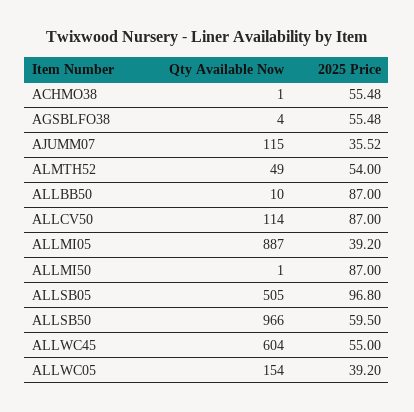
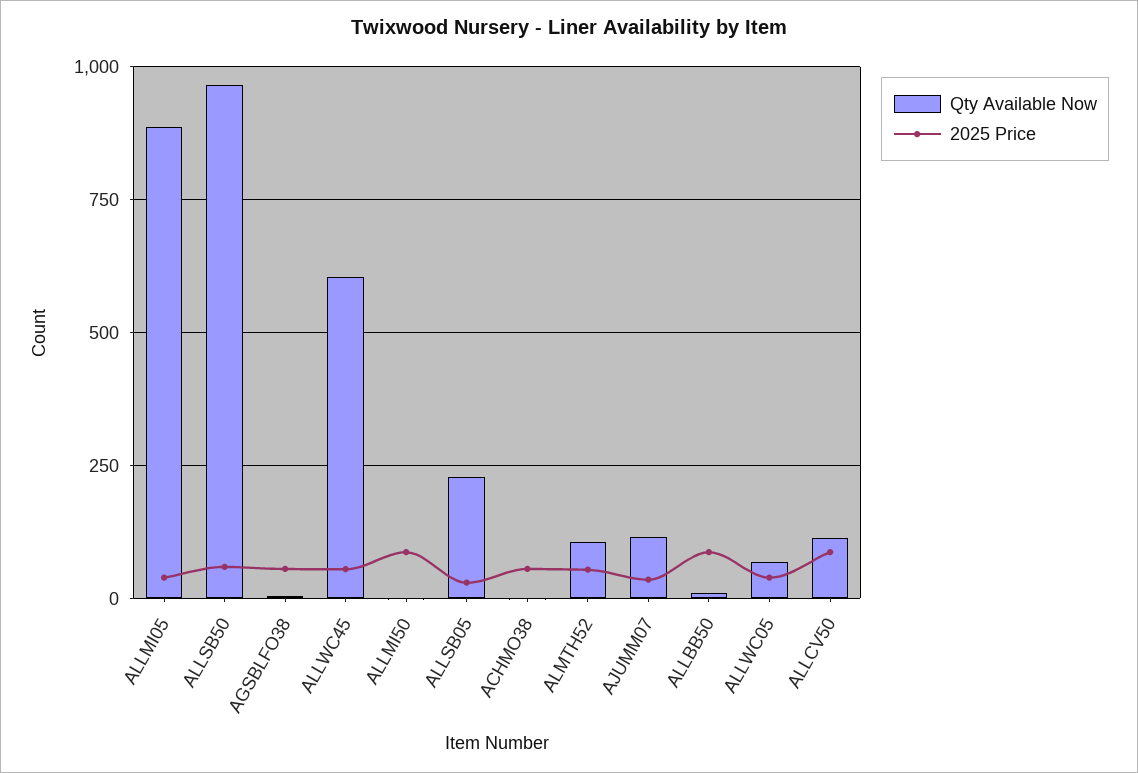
Qty Available Now, ALMTH52: 49 -> 100
Qty Available Now, ALLSB05: 505 -> 225
2025 Price, ALLSB05: 96.8 -> 25
Qty Available Now, ALLWC05: 154 -> 75

